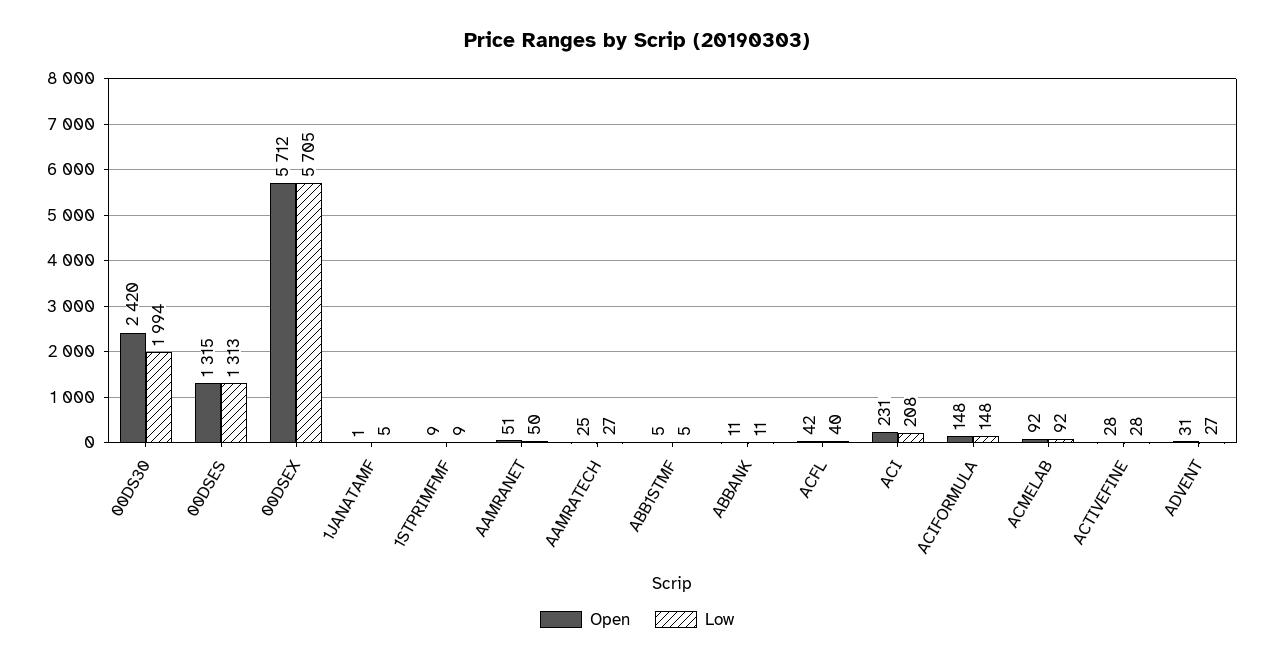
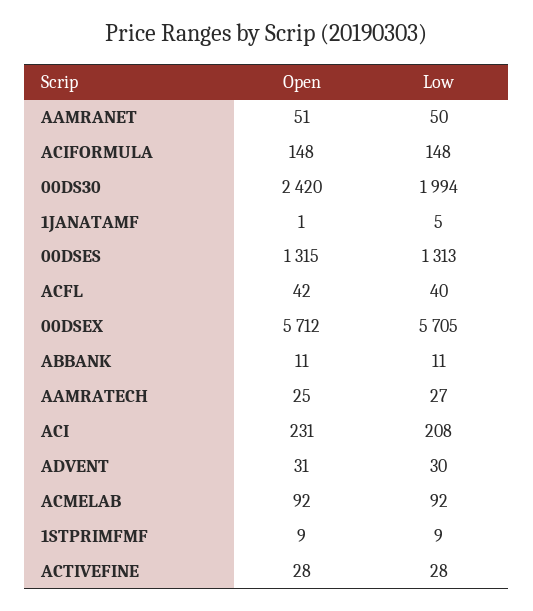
Open, ABB1STMF: 5 -> none
Low, ABB1STMF: 5 -> none
Low, ADVENT: 27 -> 30

